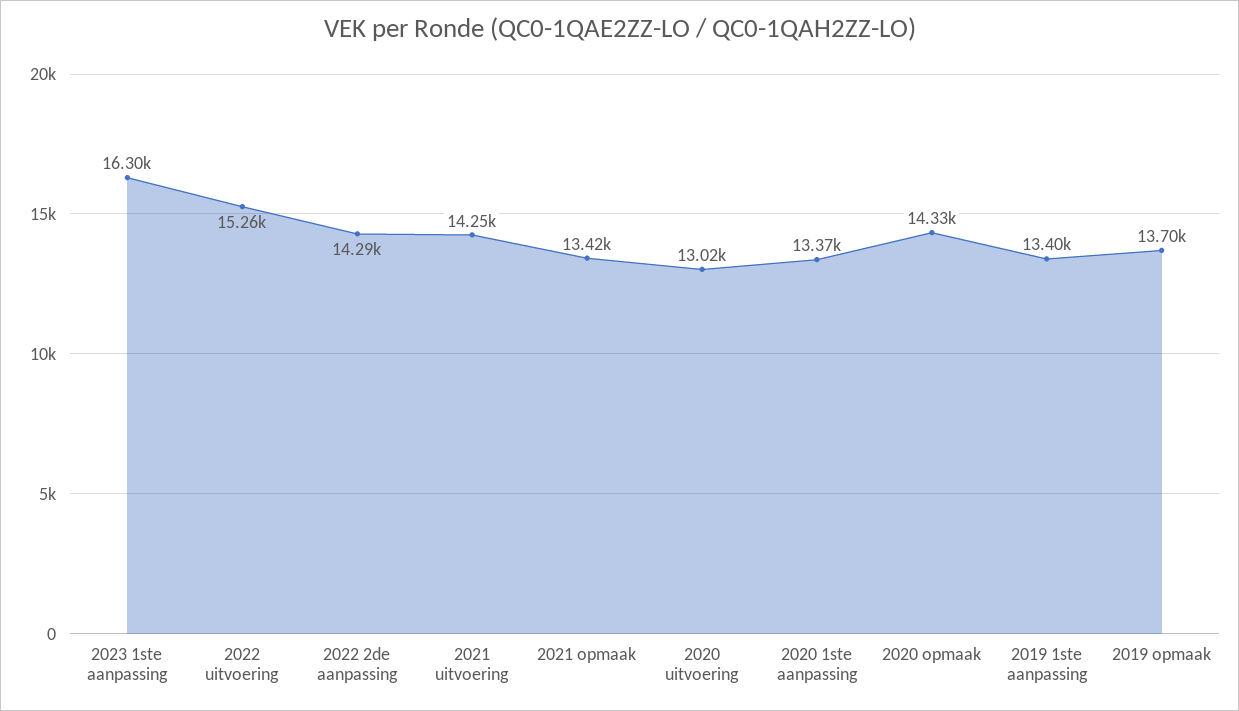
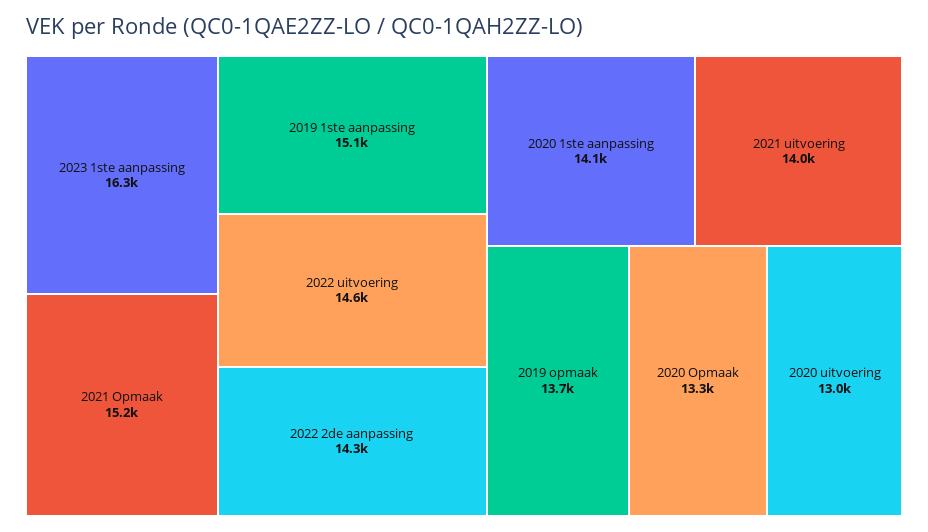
2022 uitvoering: 15260 -> 14600
2021 uitvoering: 14250 -> 14000
2021 opmaak: 13420 -> 15200
2020 1ste aanpassing: 13370 -> 14100
2020 opmaak: 14330 -> 13300
2019 1ste aanpassing: 13400 -> 15100

